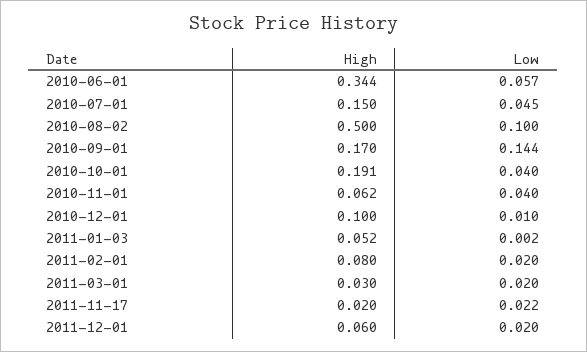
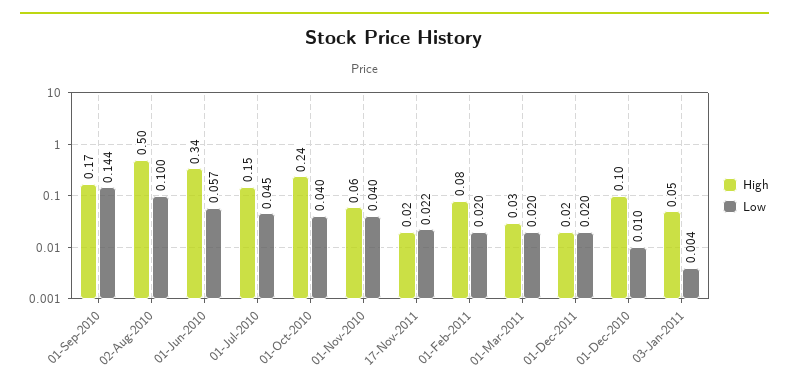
High, 2010-10-01: 0.191 -> 0.24
Low, 2011-01-03: 0.002 -> 0.004
High, 2011-12-01: 0.06 -> 0.02

